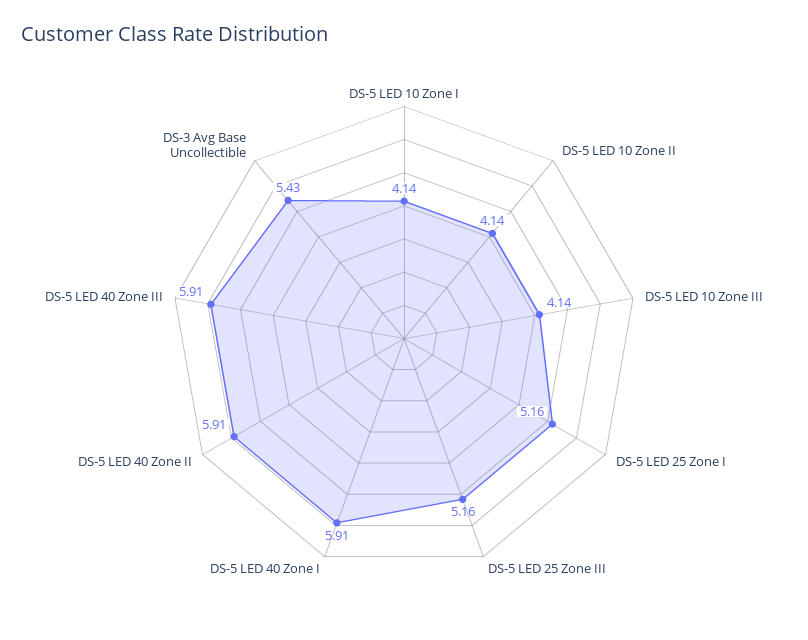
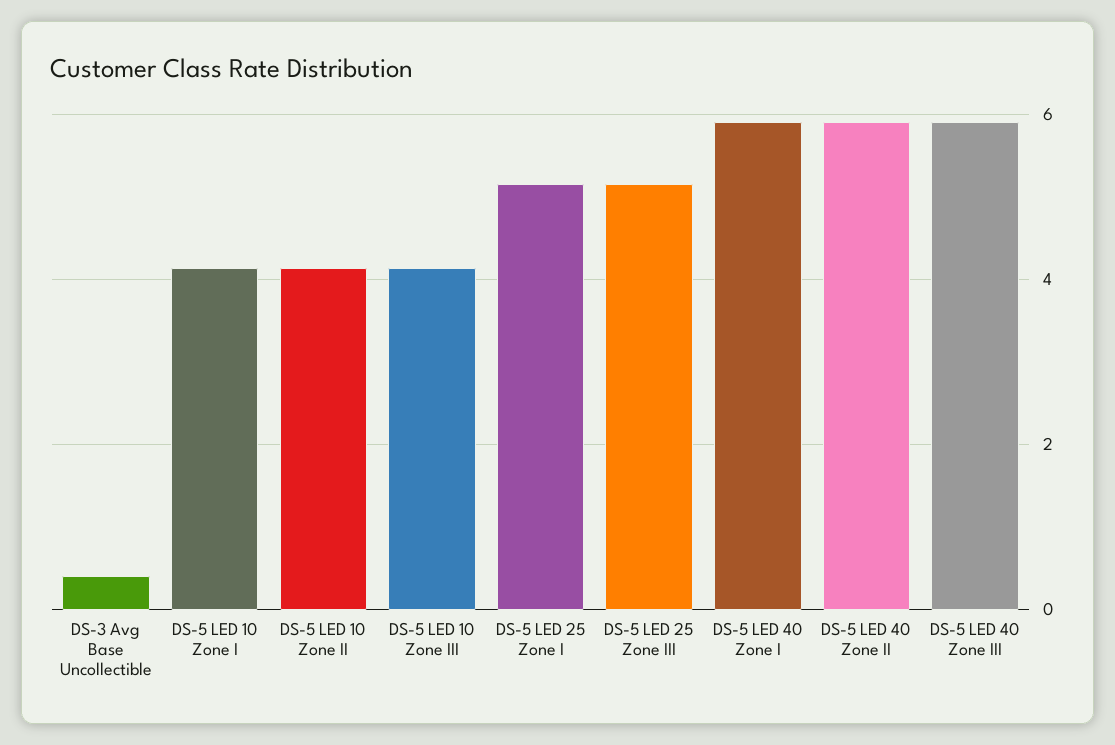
DS-3 Avg Base Uncollectible: 5.43 -> 0.4

